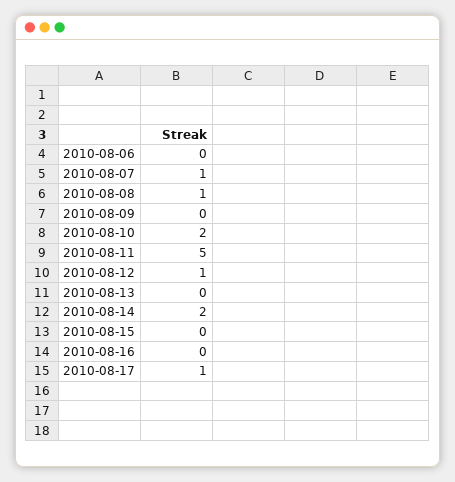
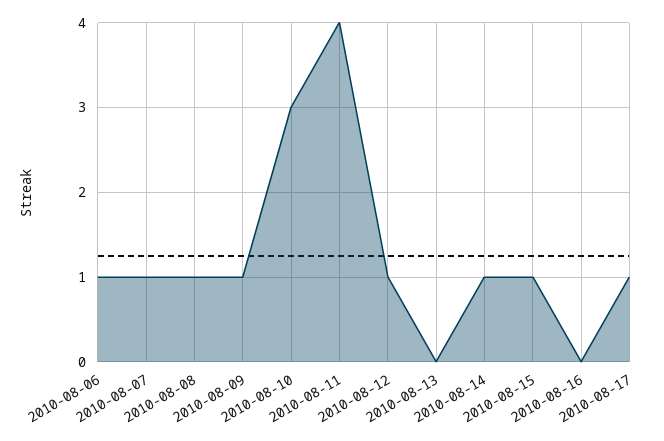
2010-08-06: 0 -> 1
2010-08-09: 0 -> 1
2010-08-10: 2 -> 3
2010-08-11: 5 -> 4
2010-08-14: 2 -> 1
2010-08-15: 0 -> 1

